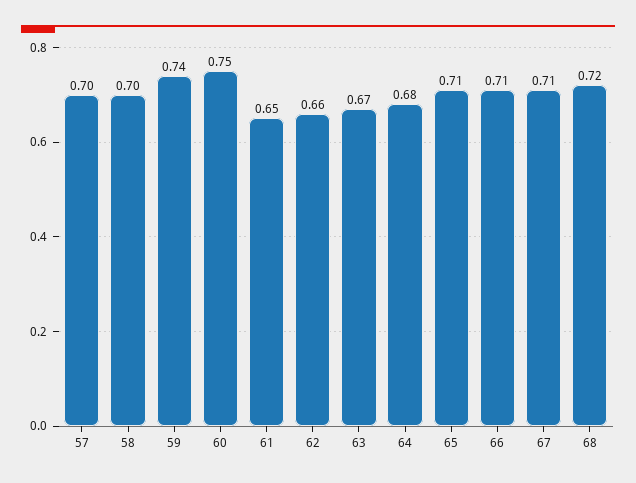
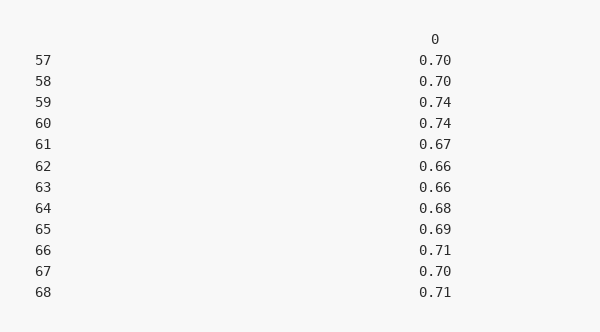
60: 0.75 -> 0.74
61: 0.65 -> 0.67
63: 0.67 -> 0.66
65: 0.71 -> 0.69
67: 0.71 -> 0.7
68: 0.72 -> 0.71

